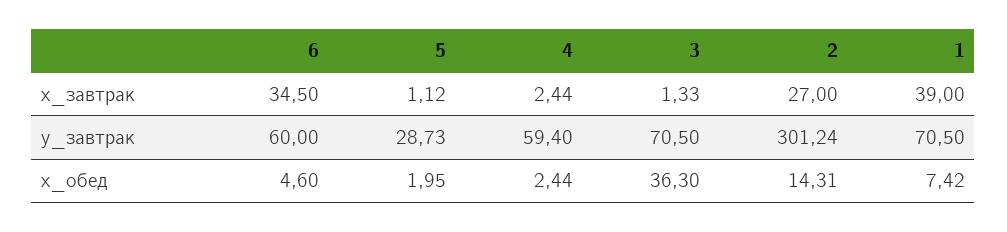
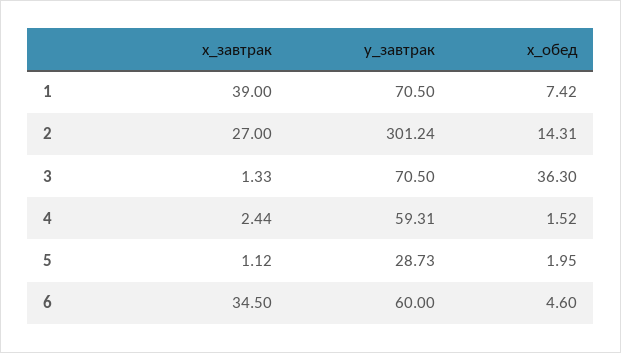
4, y_завтрак: 59.4 -> 59.31
4, x_обед: 2.44 -> 1.52

